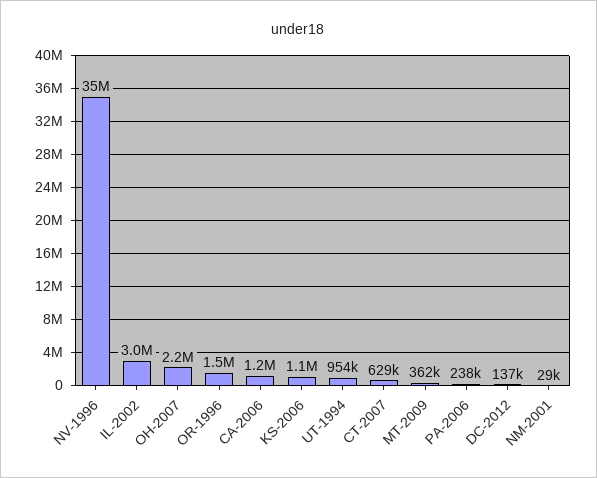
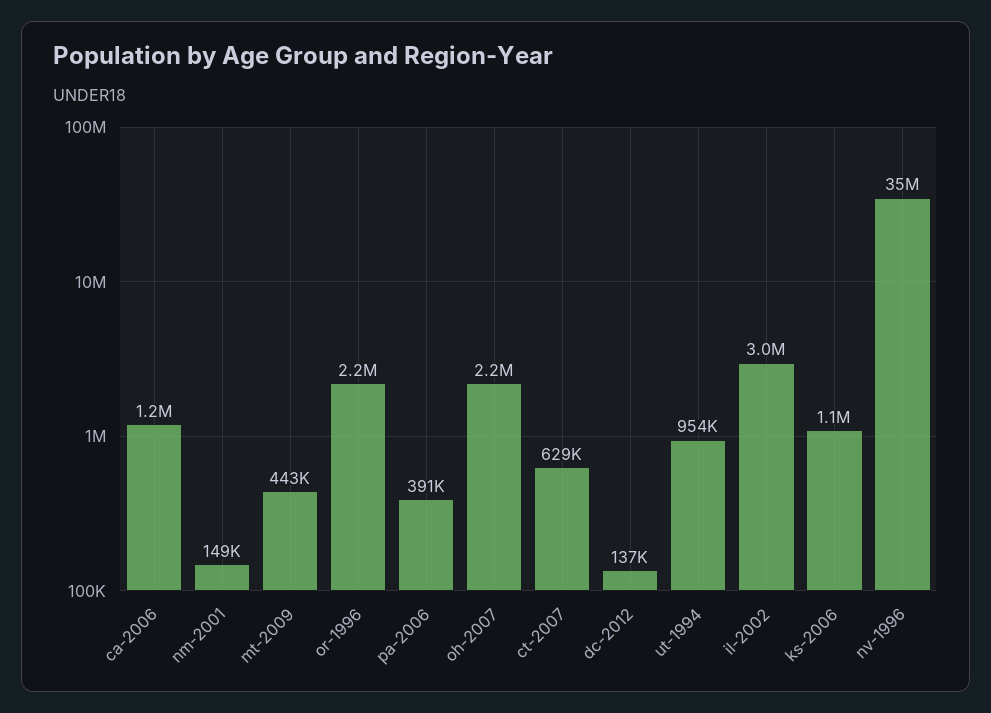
OR-1996: 1500000 -> 2200000
MT-2009: 362000 -> 443000
PA-2006: 238000 -> 391000
NM-2001: 29000 -> 149000

